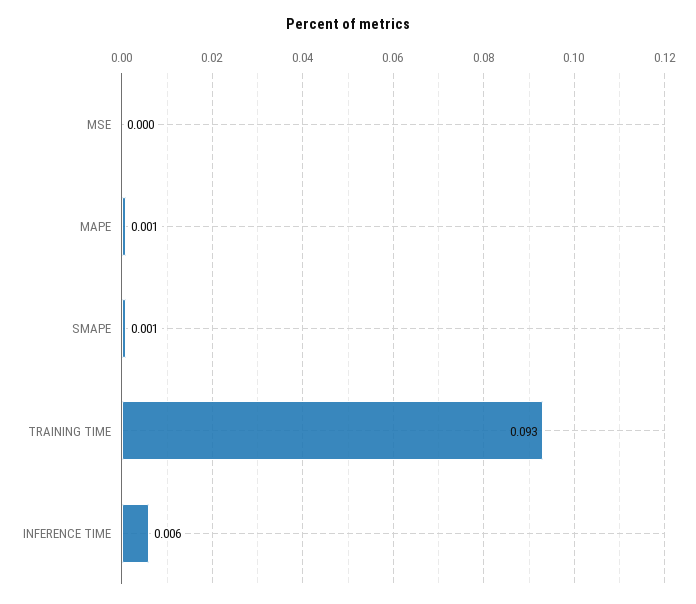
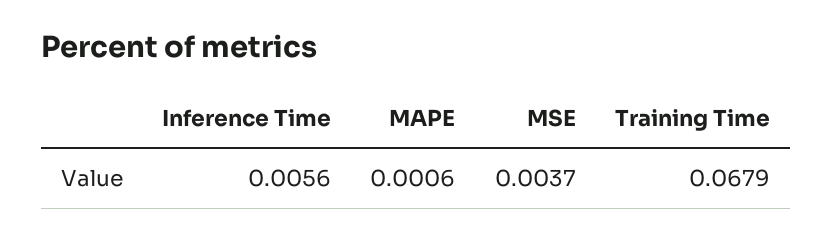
MSE: 0 -> 0.0037
SMAPE: 0.001 -> none
TRAINING TIME: 0.093 -> 0.0679

